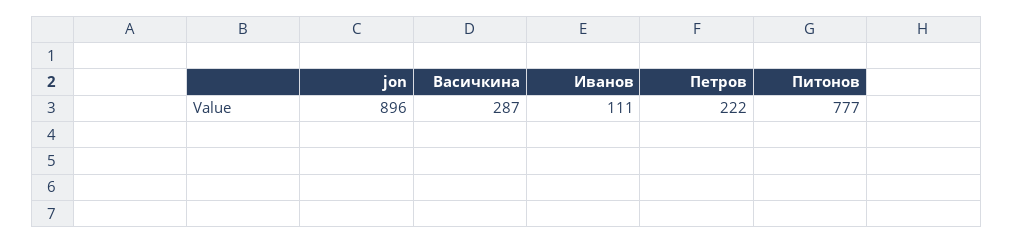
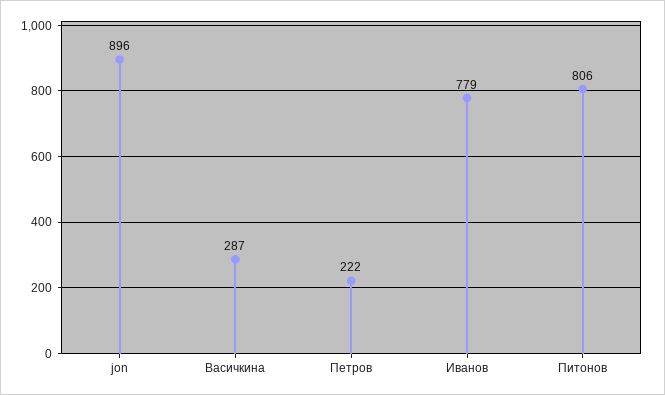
Иванов: 111 -> 779
Питонов: 777 -> 806

